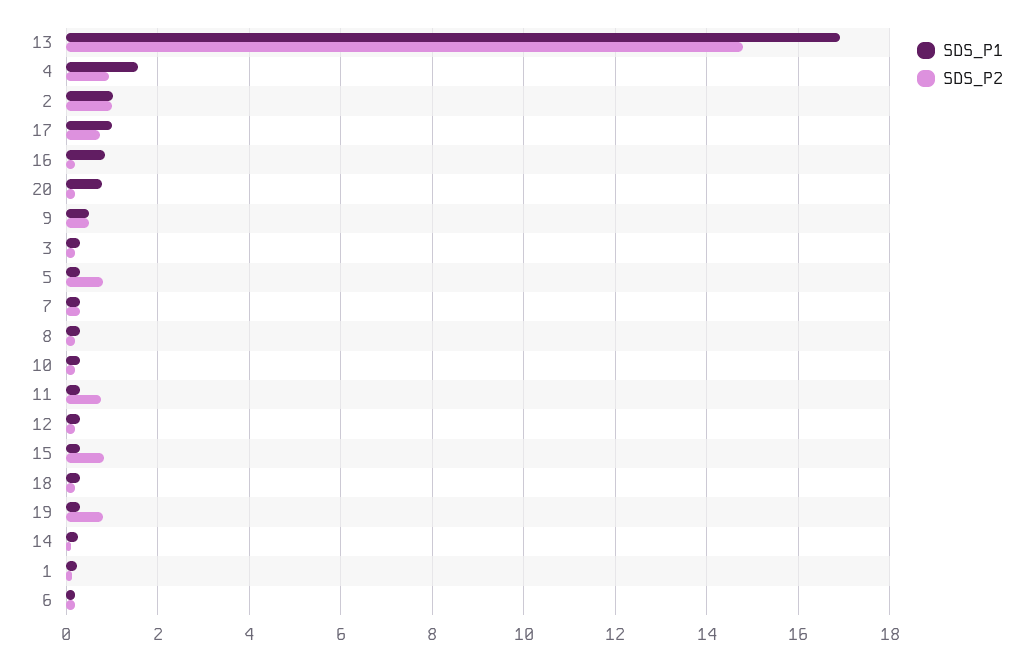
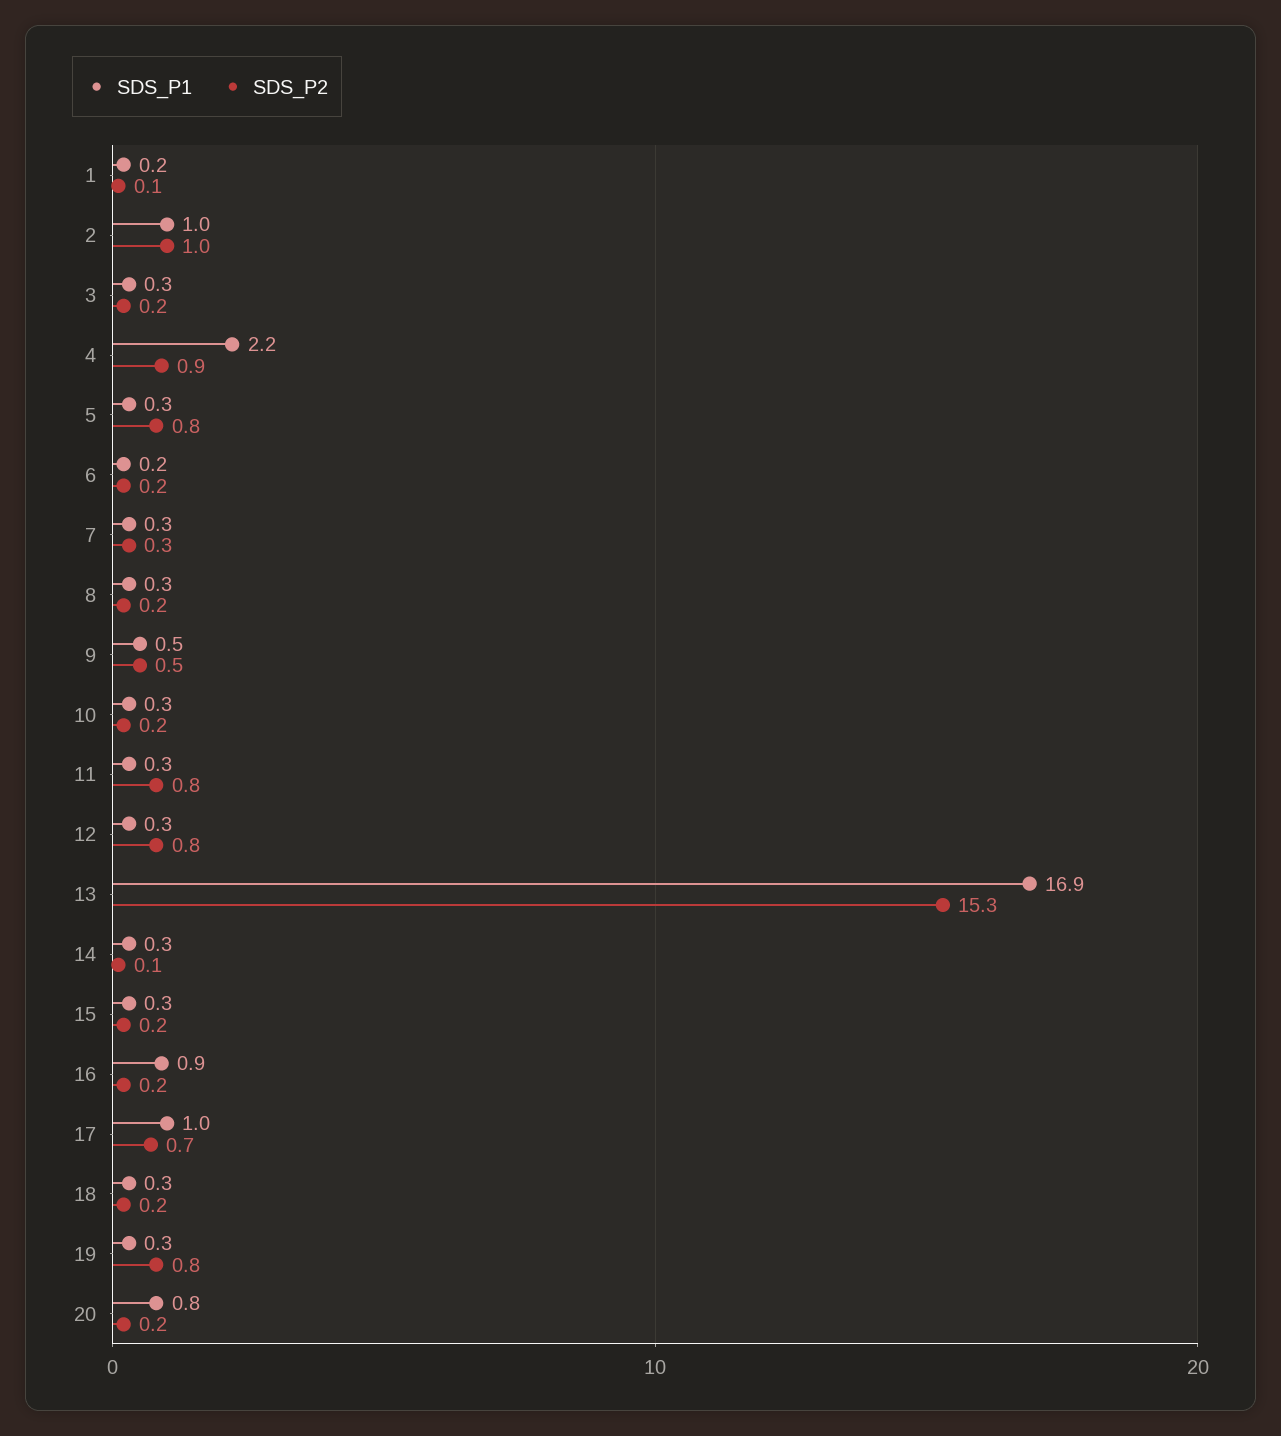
SDS_P2, 13: 14.8 -> 15.3
SDS_P1, 4: 1.6 -> 2.2
SDS_P2, 12: 0.2 -> 0.8
SDS_P2, 15: 0.8 -> 0.2

